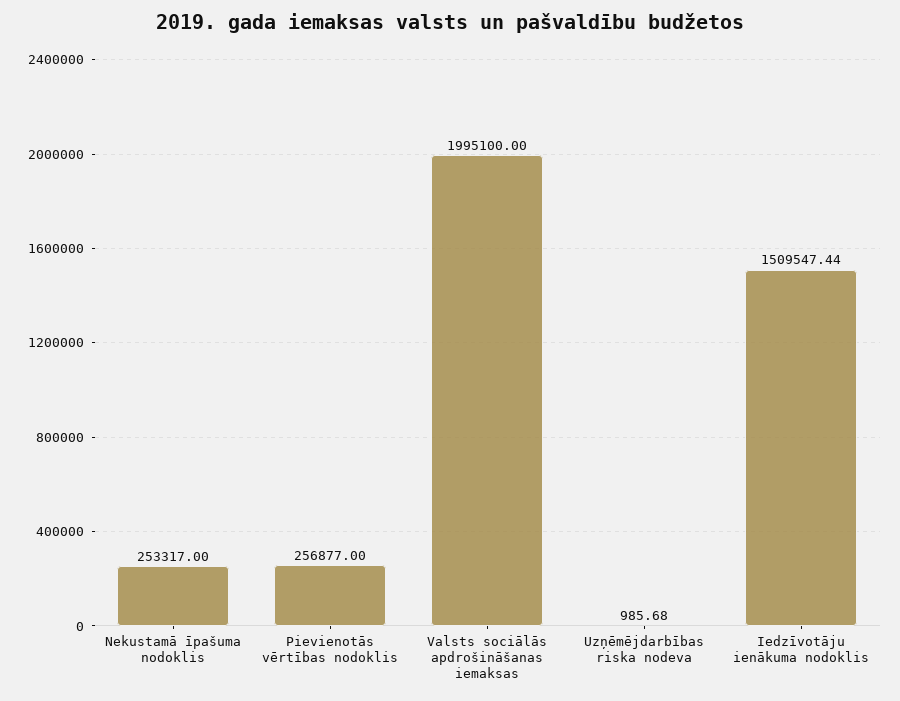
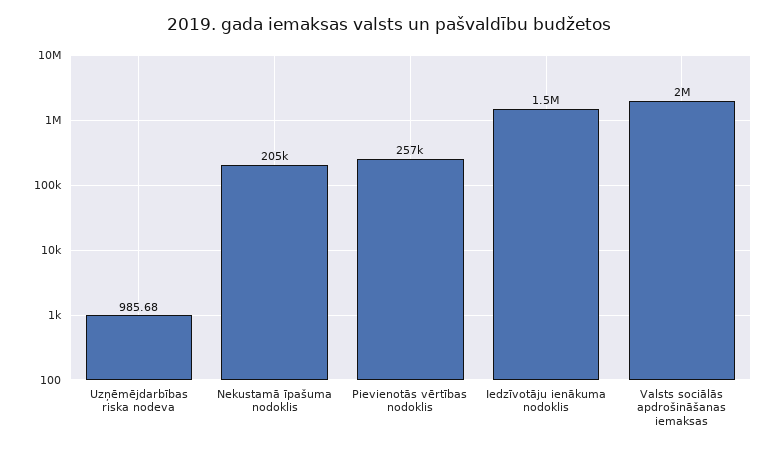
Nekustamā īpašuma nodoklis: 253317 -> 205000

